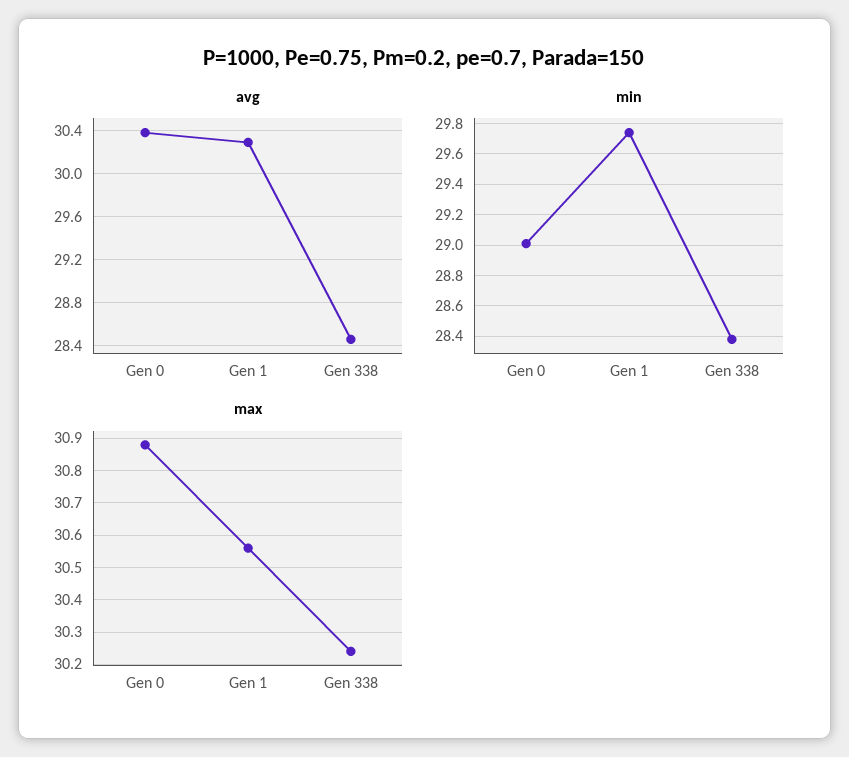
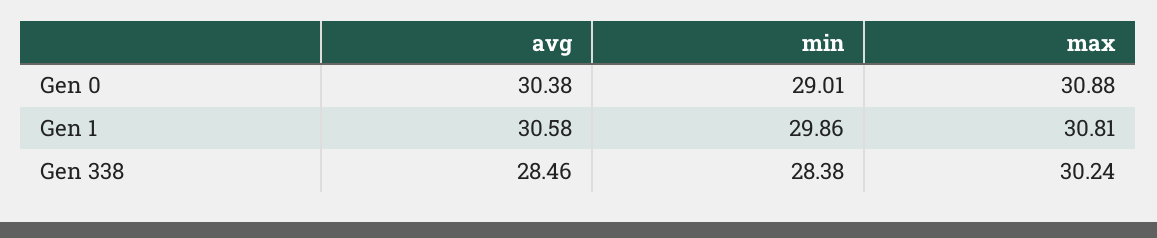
avg, Gen 1: 30.3 -> 30.58
min, Gen 1: 29.75 -> 29.86
max, Gen 1: 30.55 -> 30.81

